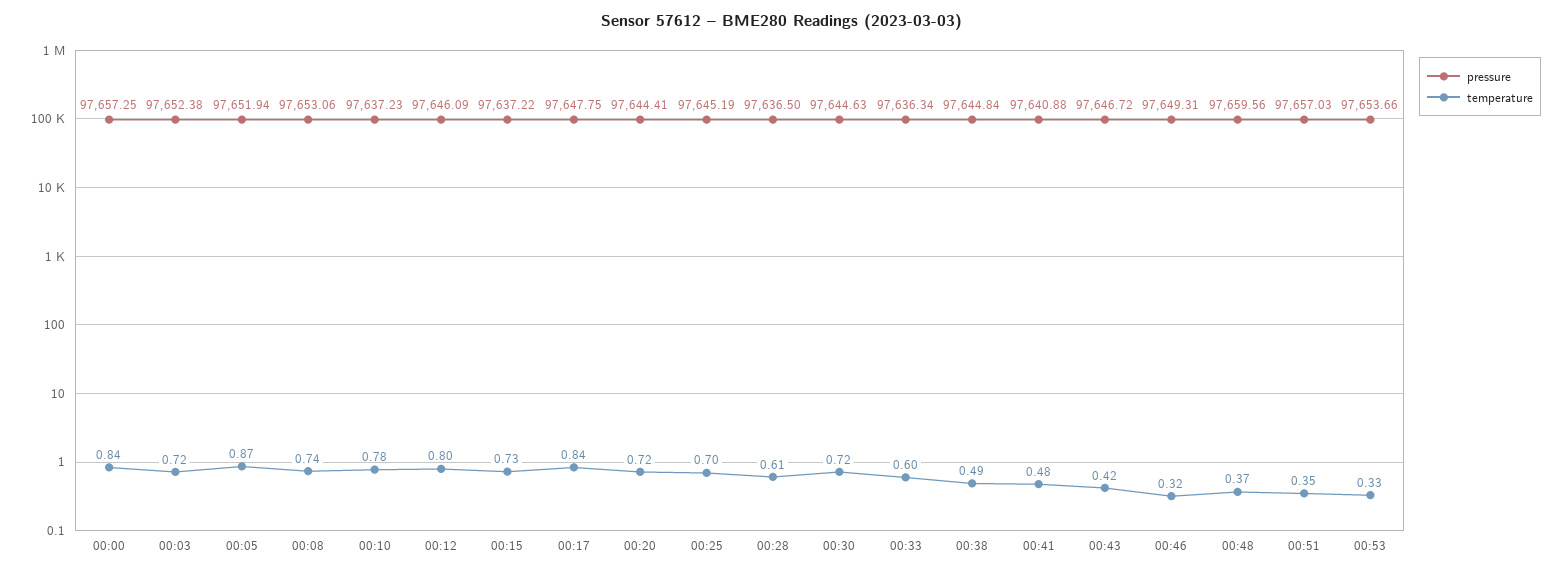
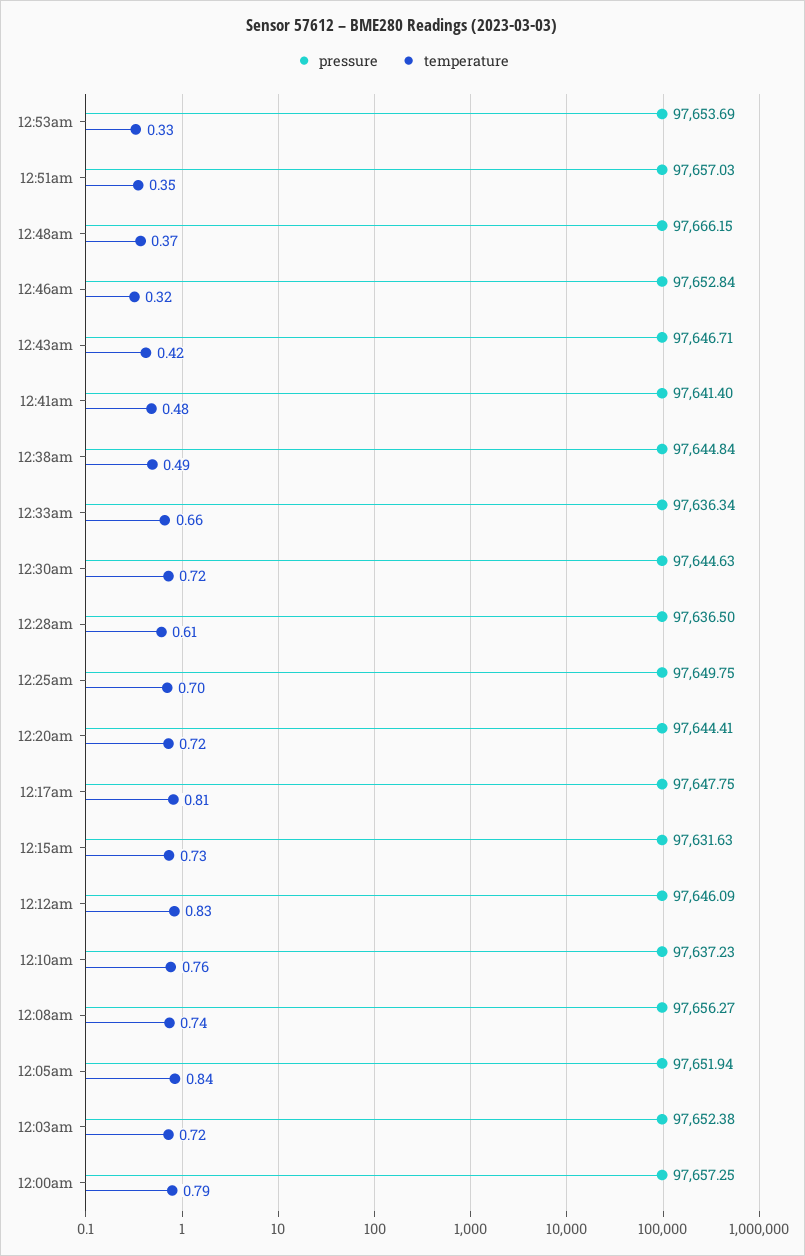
temperature, 00:00: 0.84 -> 0.79
temperature, 00:05: 0.87 -> 0.84
pressure, 00:08: 97653.06 -> 97656.27
temperature, 00:10: 0.78 -> 0.76
temperature, 00:12: 0.8 -> 0.83
pressure, 00:15: 97637.22 -> 97631.63
temperature, 00:17: 0.84 -> 0.81
pressure, 00:25: 97645.19 -> 97649.75
temperature, 00:33: 0.6 -> 0.66
pressure, 00:41: 97640.88 -> 97641.4
pressure, 00:43: 97646.72 -> 97646.71
pressure, 00:46: 97649.31 -> 97652.84
pressure, 00:48: 97659.56 -> 97666.15
pressure, 00:53: 97653.66 -> 97653.69

